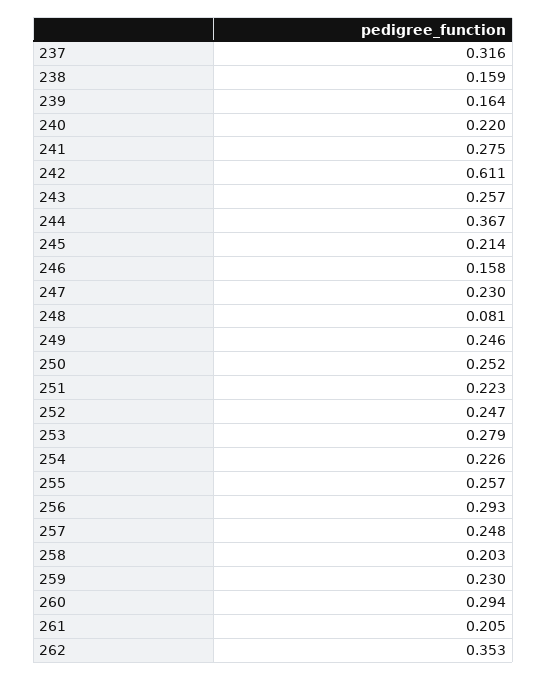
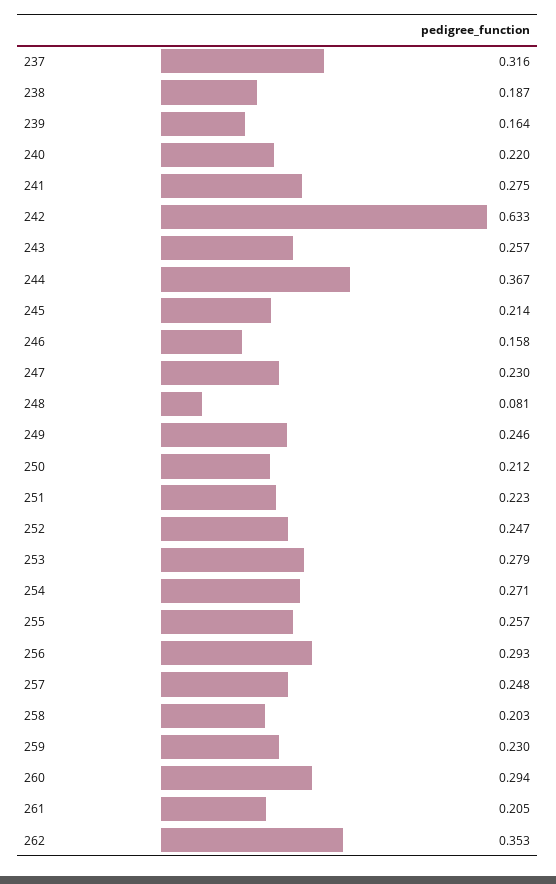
238: 0.159 -> 0.187
242: 0.611 -> 0.633
250: 0.252 -> 0.212
254: 0.226 -> 0.271

